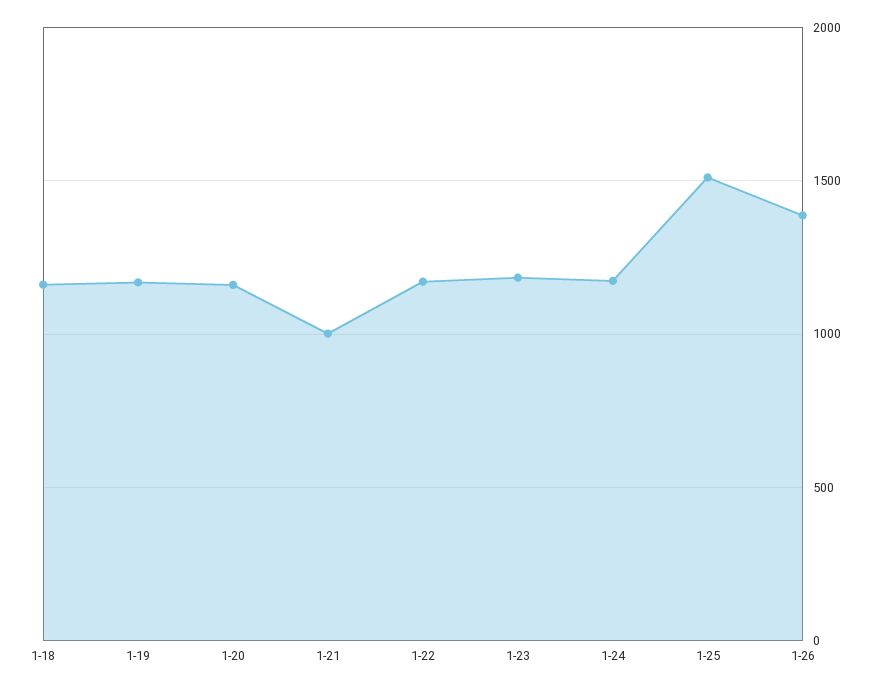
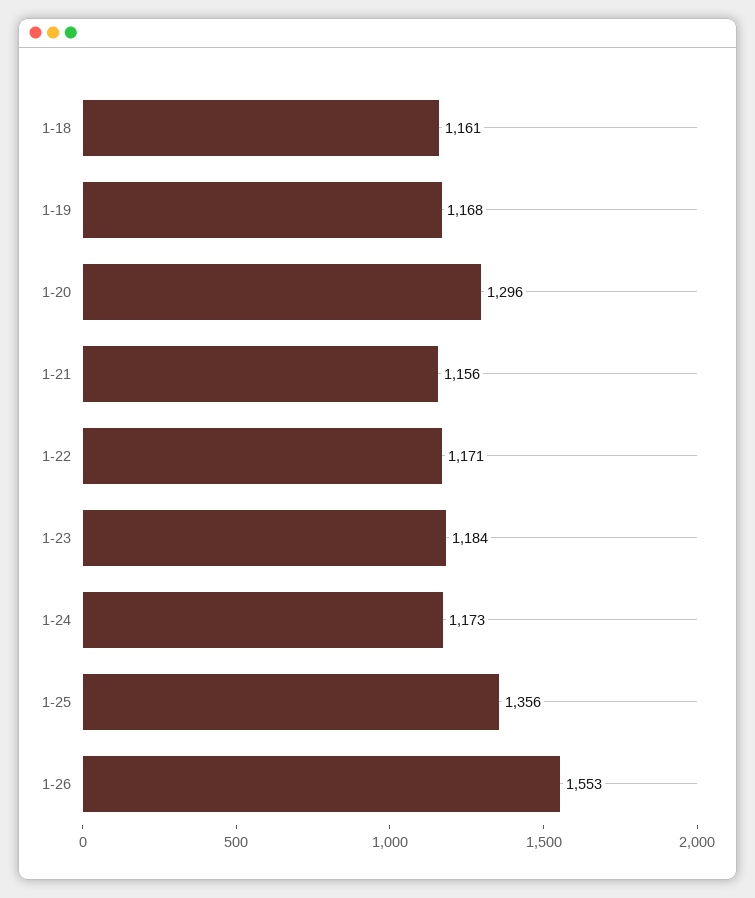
1-20: 1150 -> 1296
1-21: 1000 -> 1156
1-25: 1500 -> 1356
1-26: 1400 -> 1553

